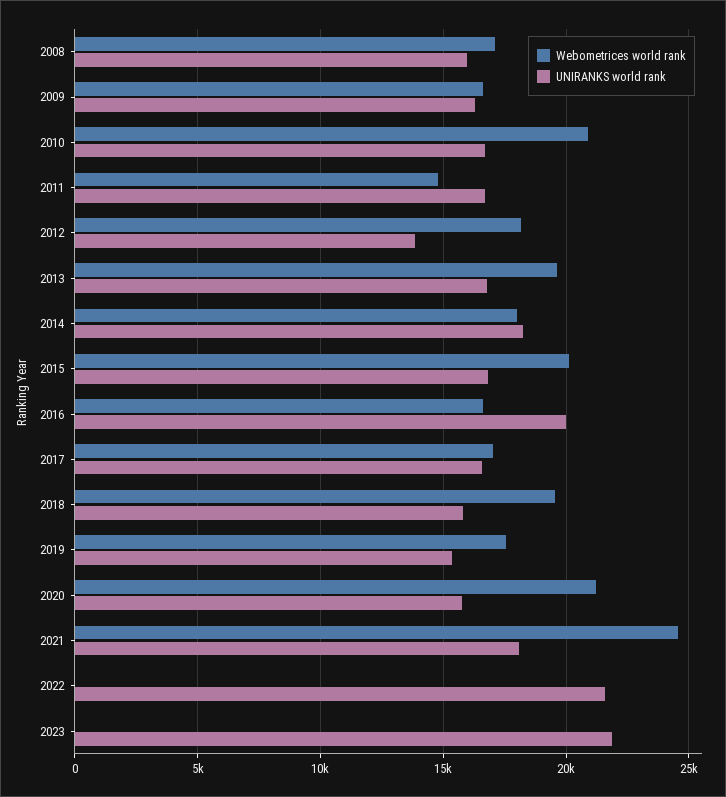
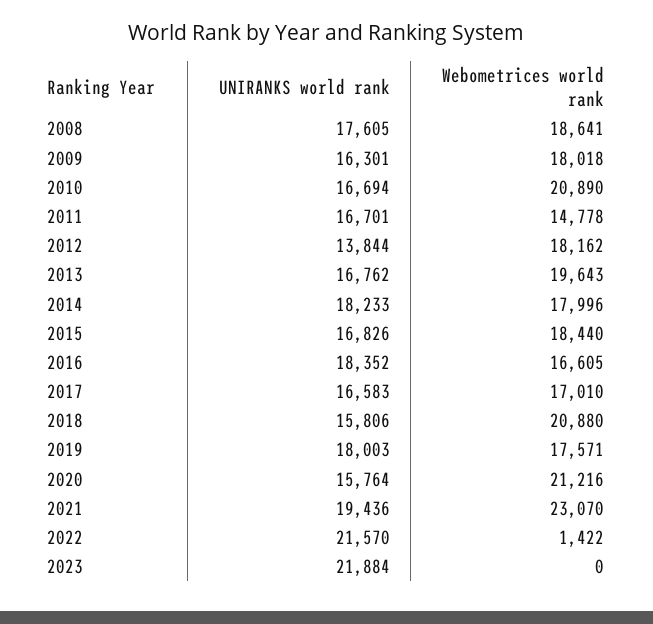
Webometrices world rank, 2008: 17000 -> 18641
UNIRANKS world rank, 2008: 16000 -> 17605
Webometrices world rank, 2009: 16500 -> 18018
Webometrices world rank, 2015: 20000 -> 18440
UNIRANKS world rank, 2016: 20000 -> 18352
Webometrices world rank, 2018: 19500 -> 20880
UNIRANKS world rank, 2019: 15500 -> 18003
Webometrices world rank, 2021: 24500 -> 23070
UNIRANKS world rank, 2021: 18000 -> 19436
Webometrices world rank, 2022: 0 -> 1422

